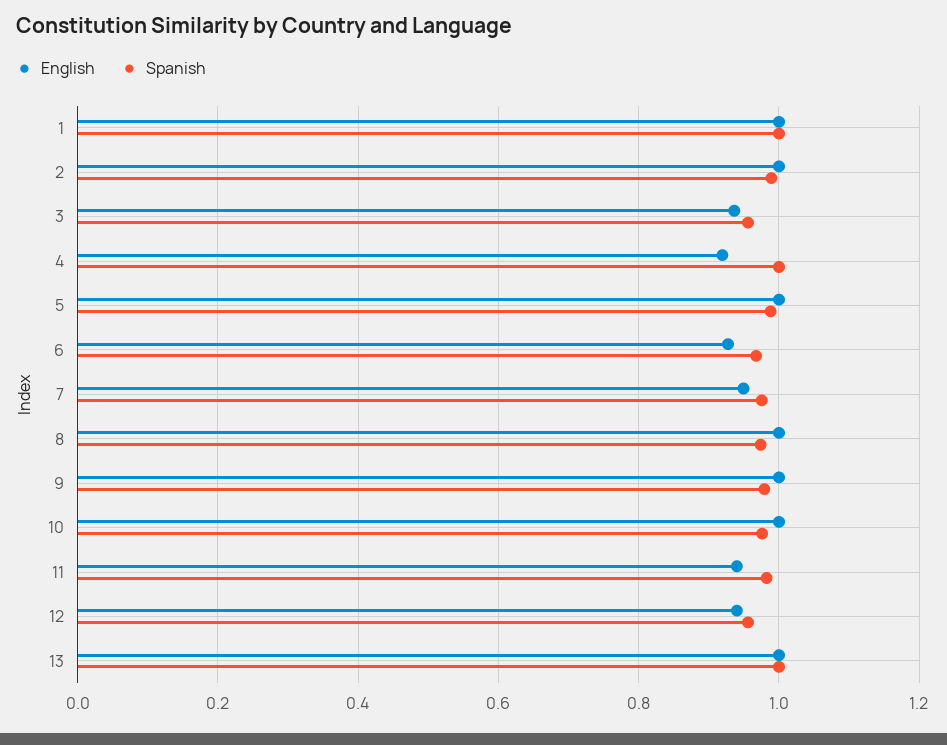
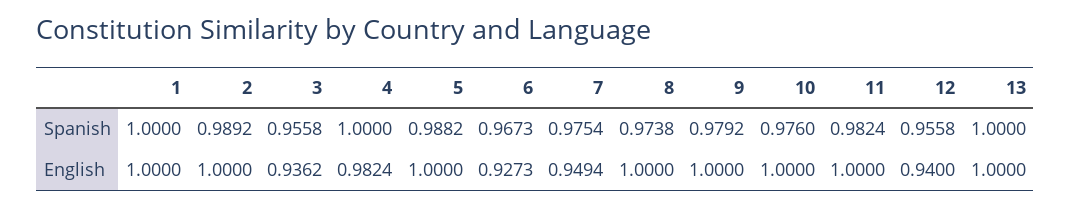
English, 4: 0.92 -> 0.9824
English, 11: 0.94 -> 1

